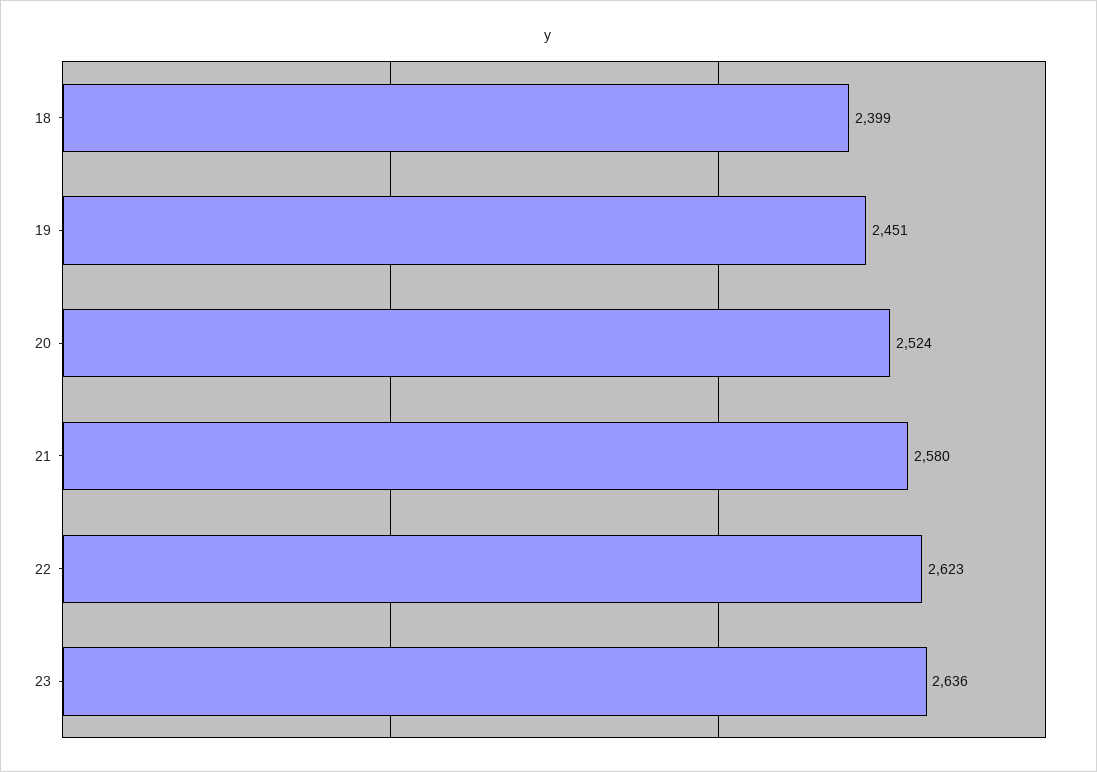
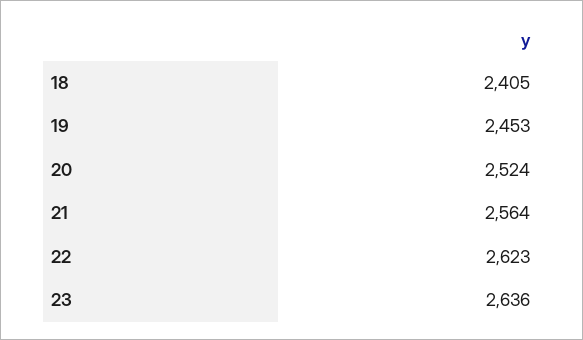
18: 2399 -> 2405
19: 2451 -> 2453
21: 2580 -> 2564

